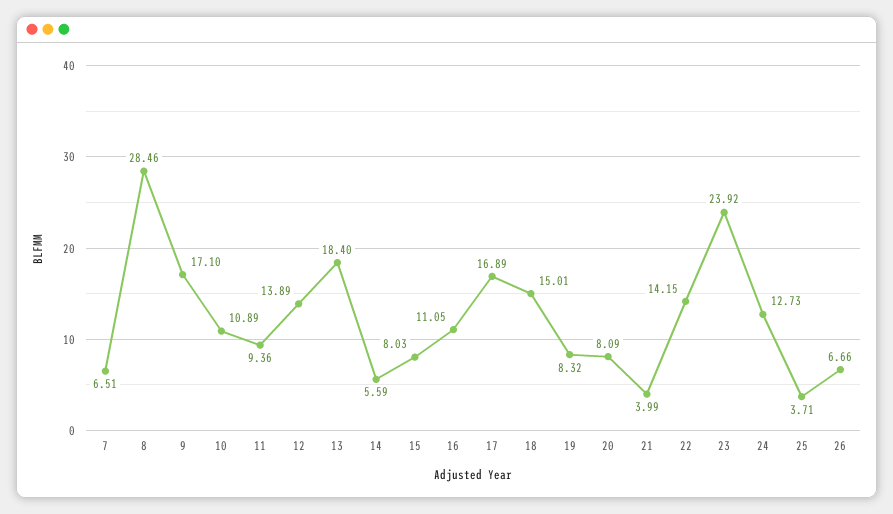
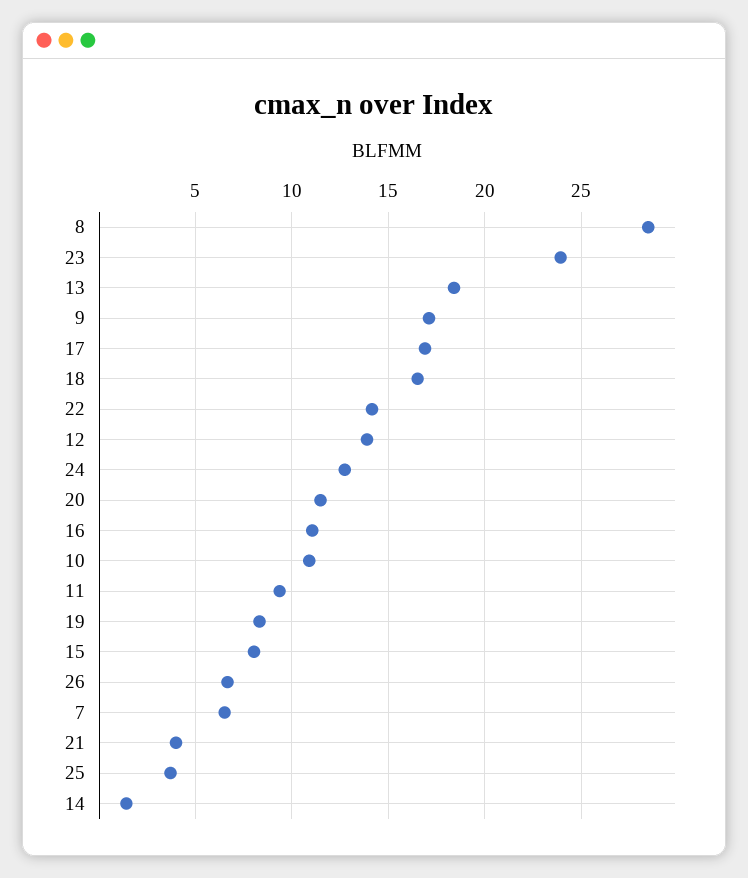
14: 5.59 -> 1.5
18: 15.01 -> 16.5
20: 8.09 -> 11.5

